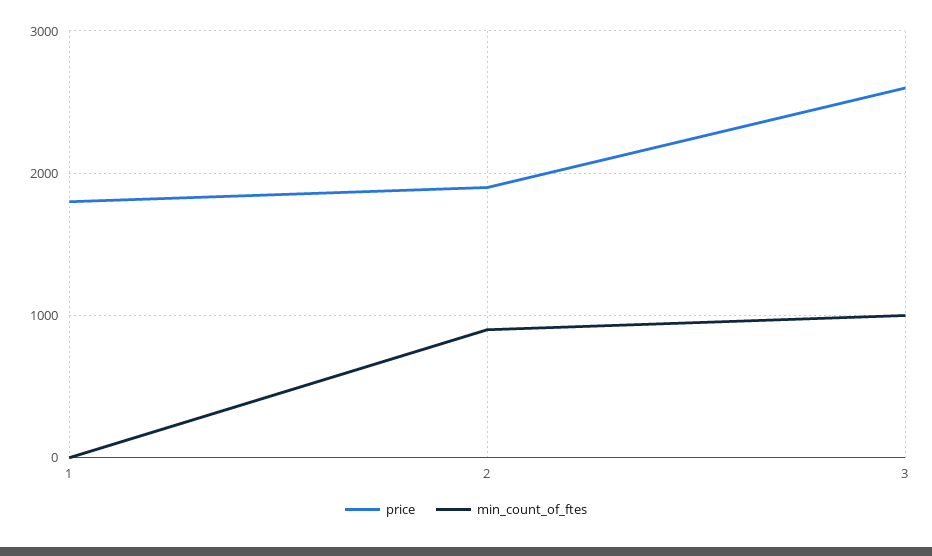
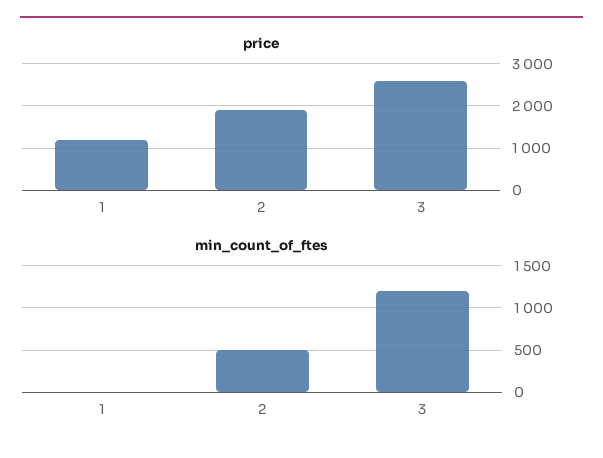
price, 1: 1800 -> 1200
min_count_of_ftes, 2: 900 -> 500
min_count_of_ftes, 3: 1000 -> 1200

